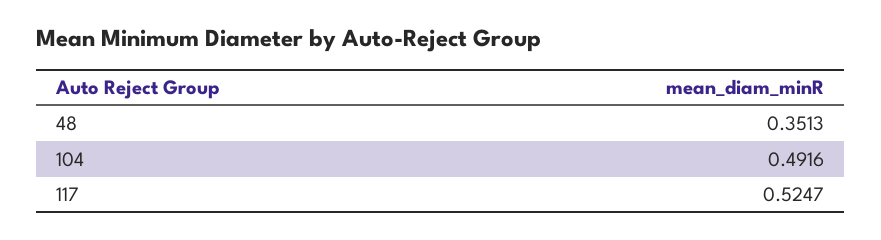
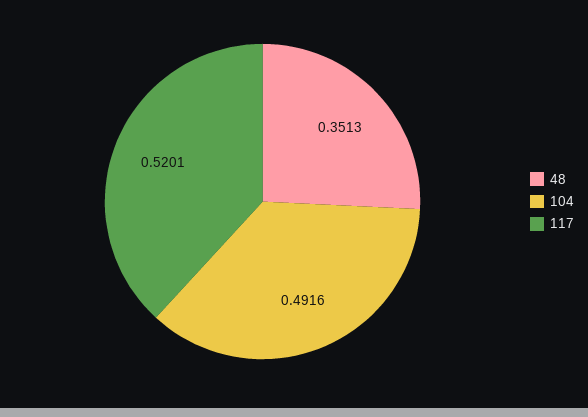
117: 0.5247 -> 0.5201

